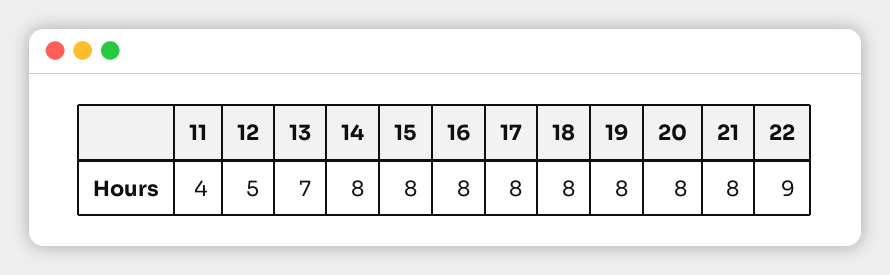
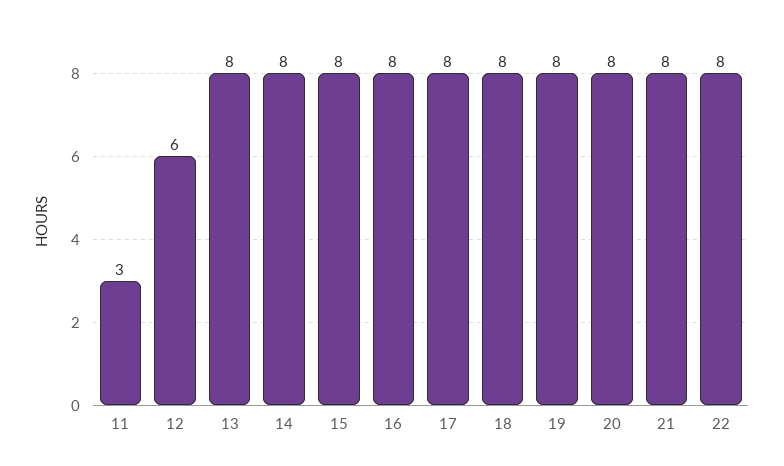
11: 4 -> 3
12: 5 -> 6
13: 7 -> 8
22: 9 -> 8

